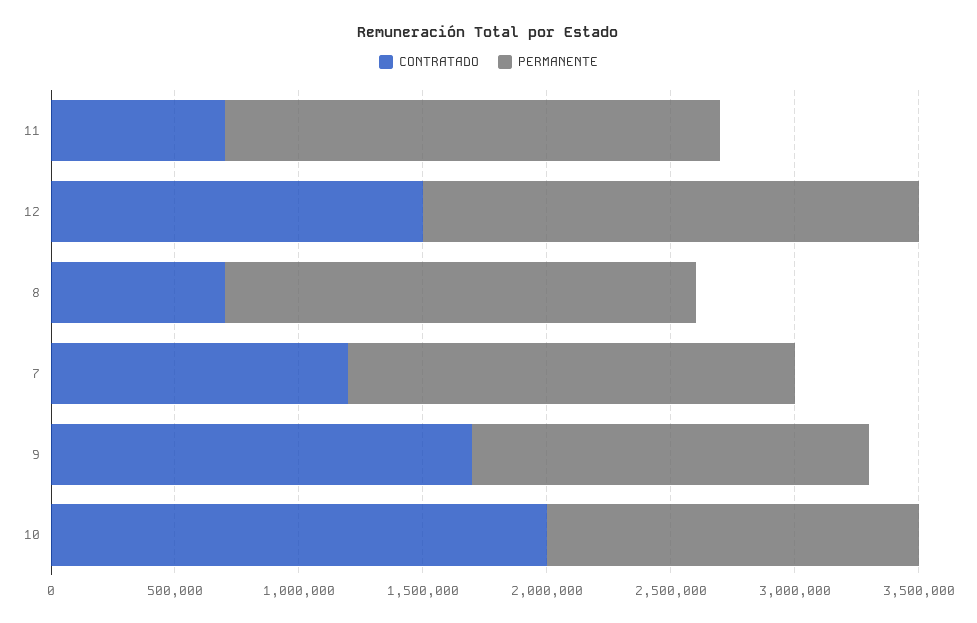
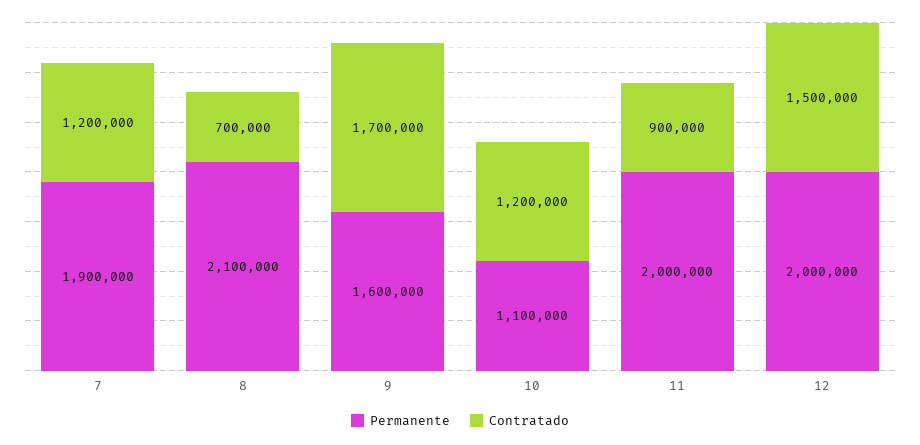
CONTRATADO, 11: 700000 -> 900000
PERMANENTE, 8: 1900000 -> 2100000
PERMANENTE, 7: 1800000 -> 1900000
CONTRATADO, 10: 2000000 -> 1200000
PERMANENTE, 10: 1500000 -> 1100000

